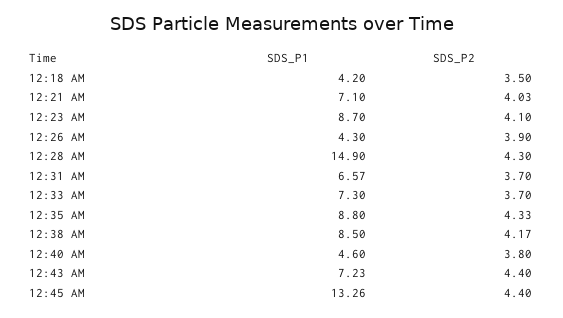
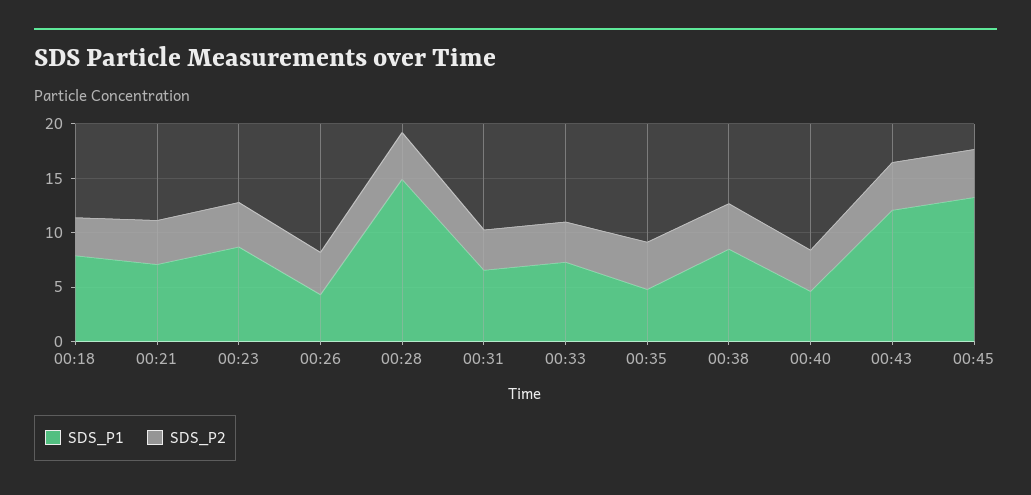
SDS_P1, 12:18 AM: 4.2 -> 8
SDS_P1, 12:35 AM: 8.8 -> 5
SDS_P1, 12:43 AM: 7.23 -> 12

